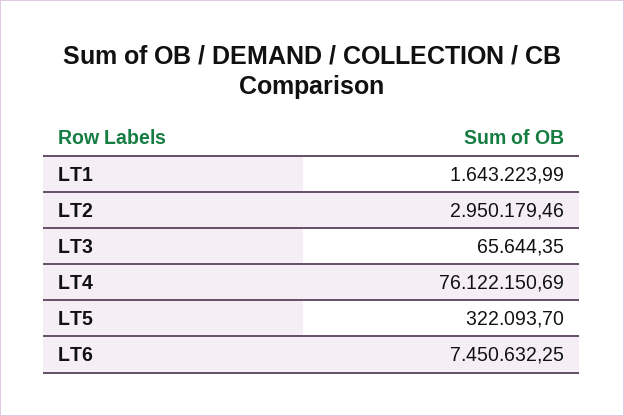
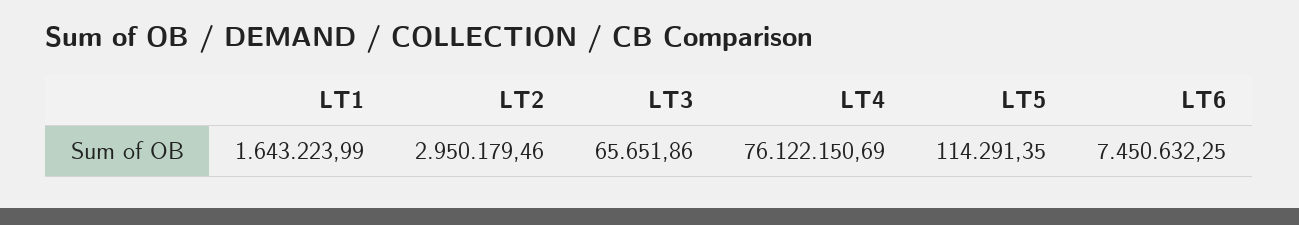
LT3: 65644.35 -> 65651.86
LT5: 322093.7 -> 114291.35

